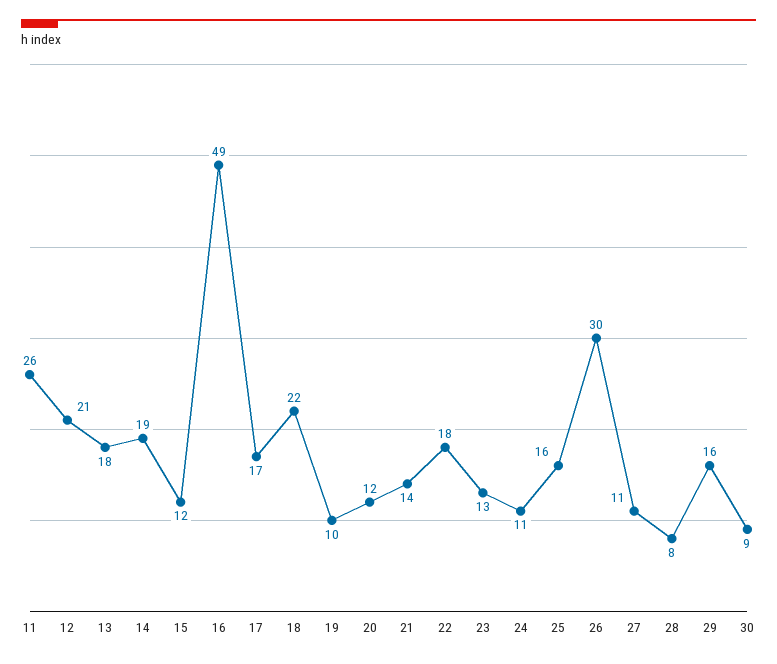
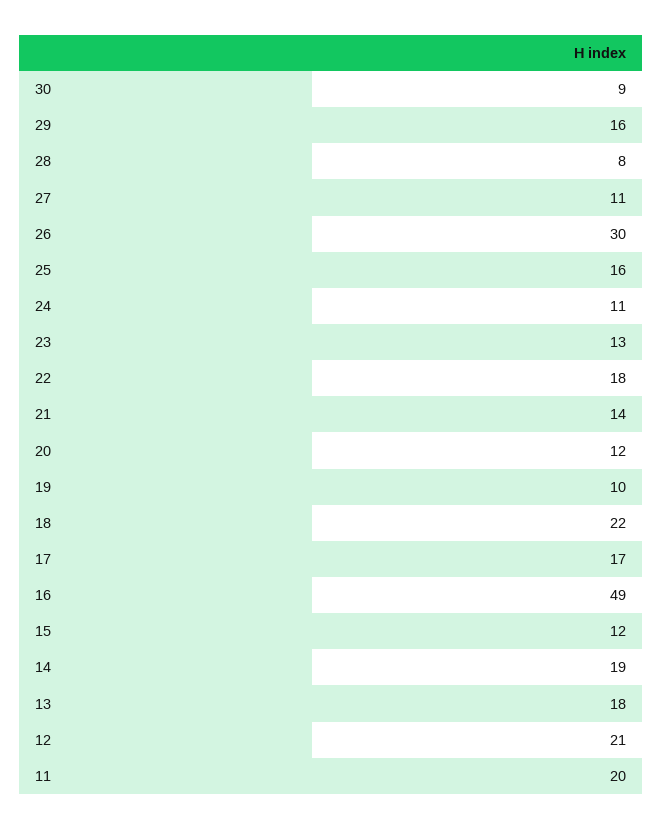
11: 26 -> 20

